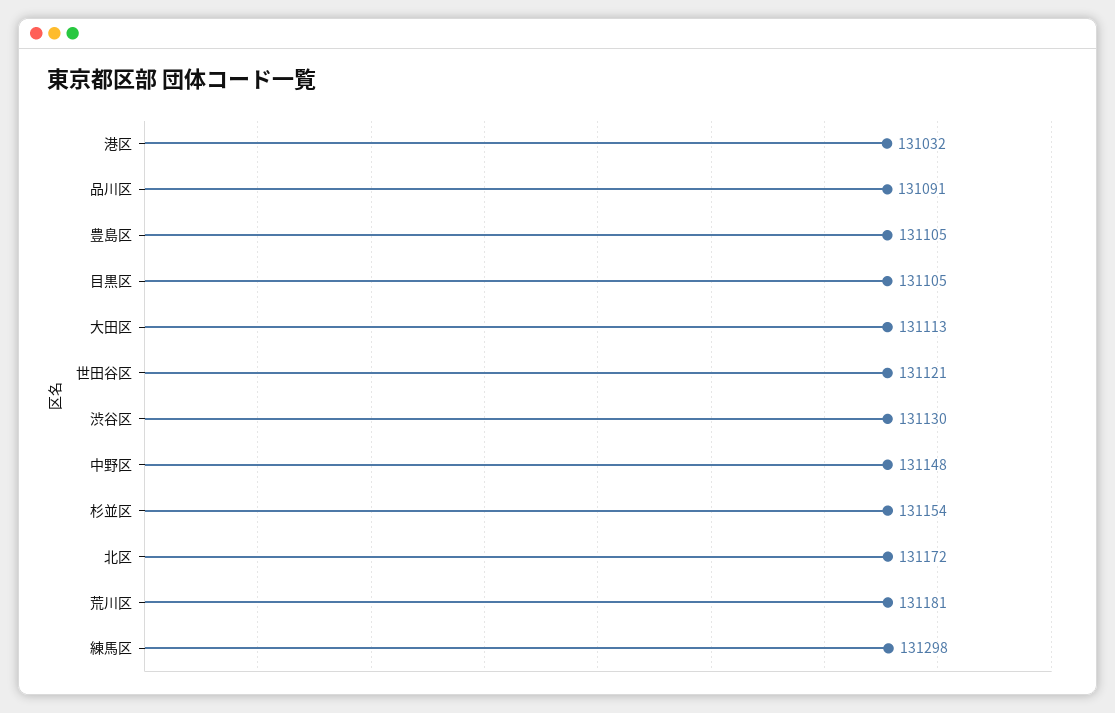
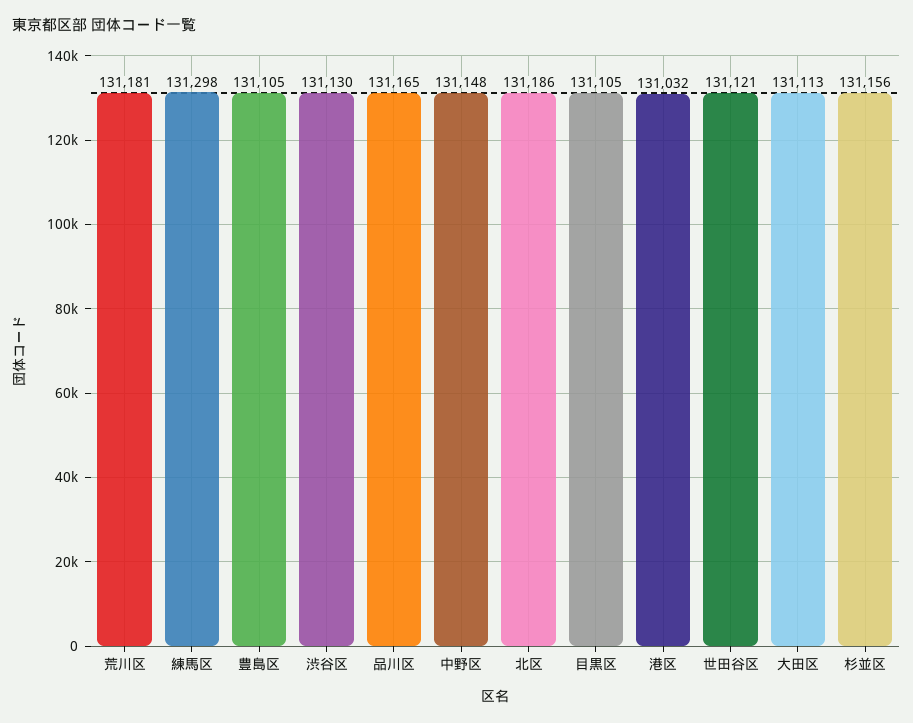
品川区: 131091 -> 131165
杉並区: 131154 -> 131156
北区: 131172 -> 131186

